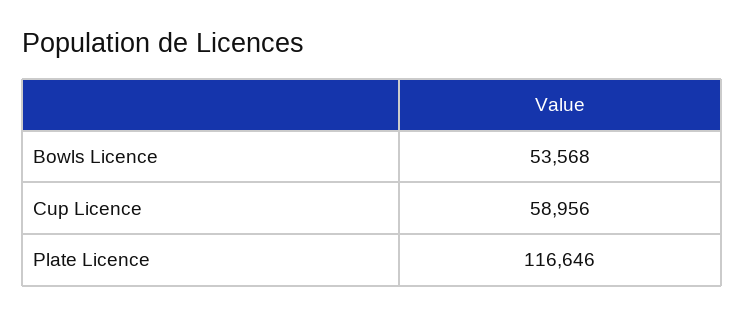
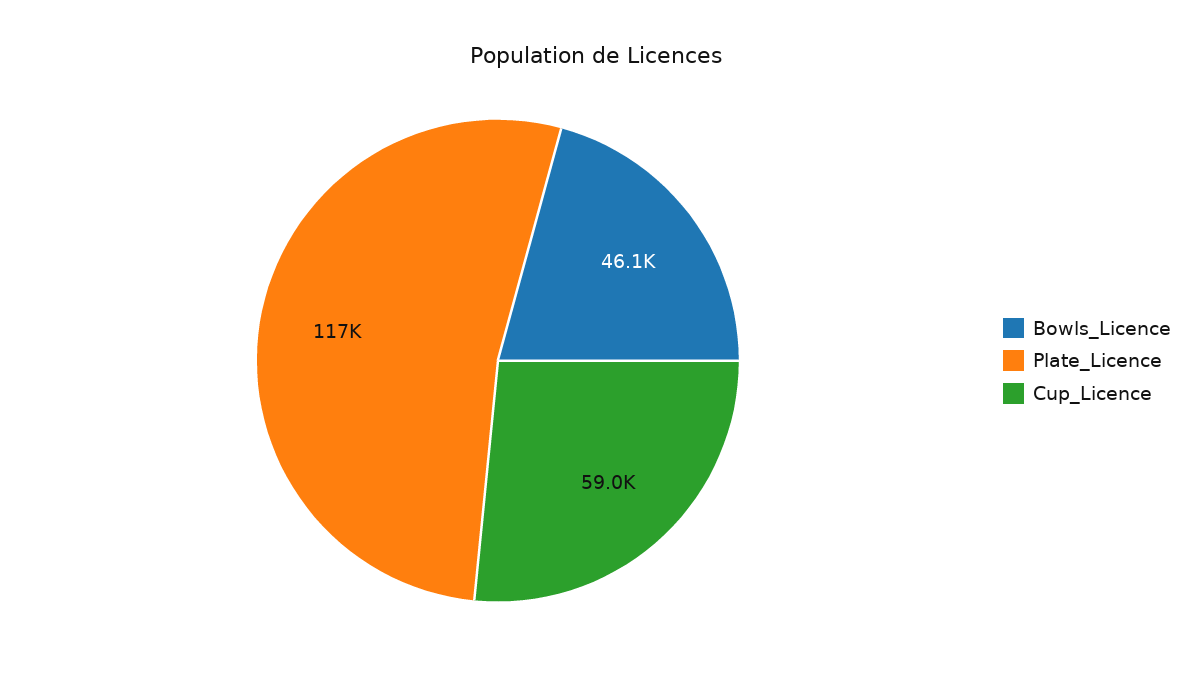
Bowls Licence: 53568 -> 46100

